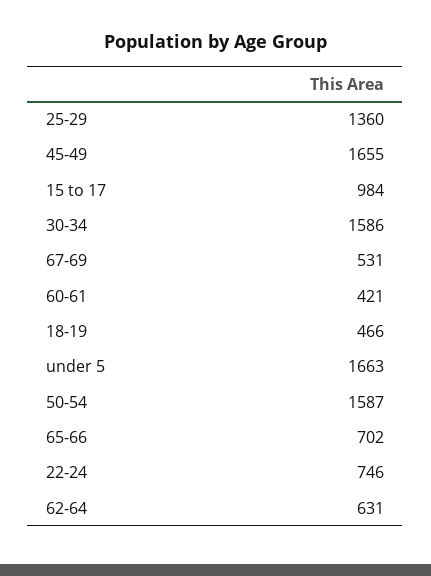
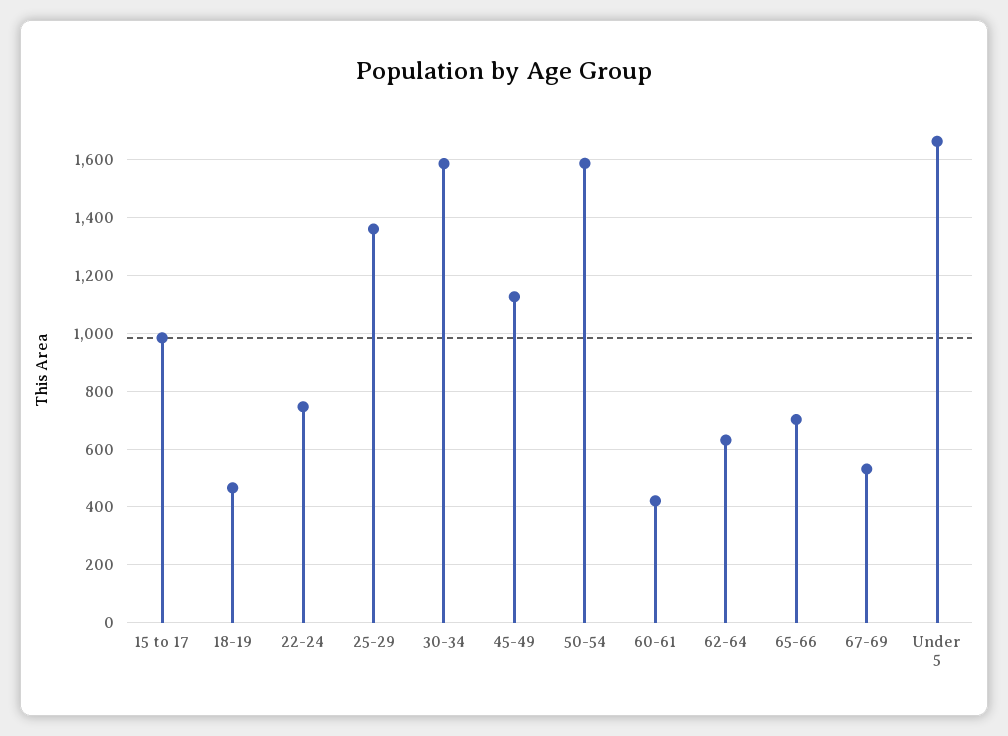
45-49: 1655 -> 1125

